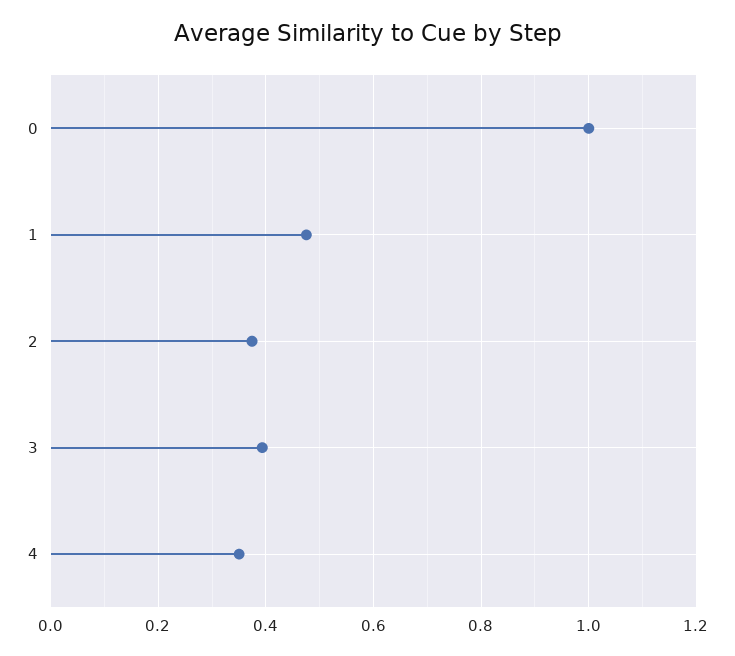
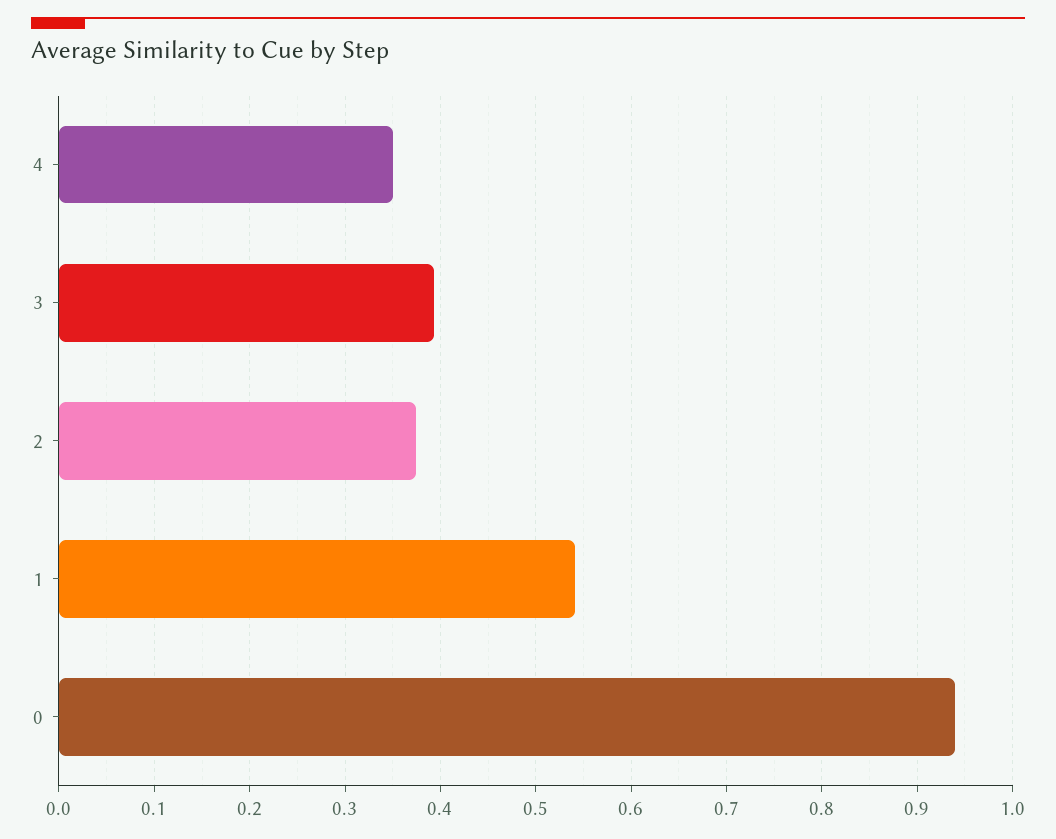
0: 1 -> 0.94
1: 0.48 -> 0.54

